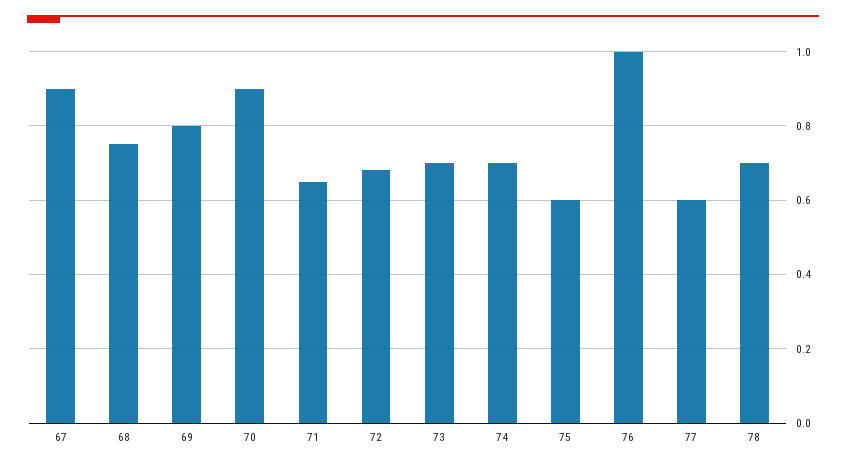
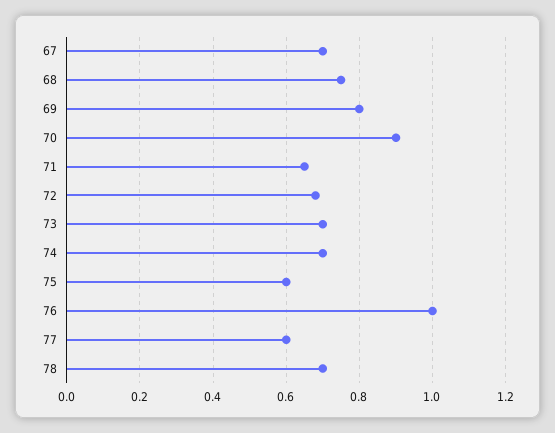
67: 0.9 -> 0.7

